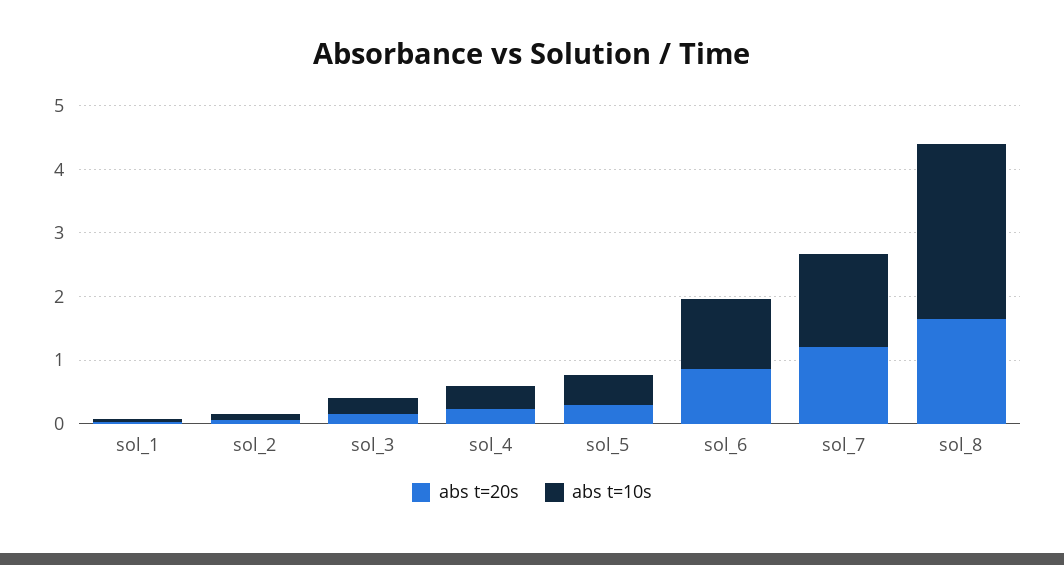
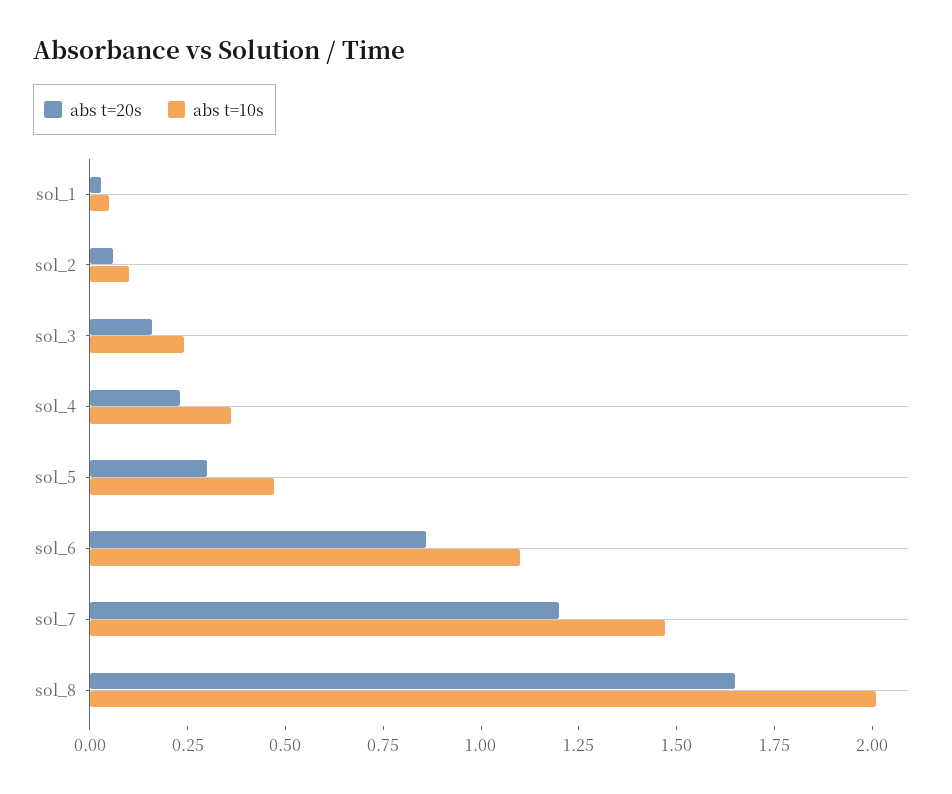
abs t=10s, sol_8: 2.8 -> 2

